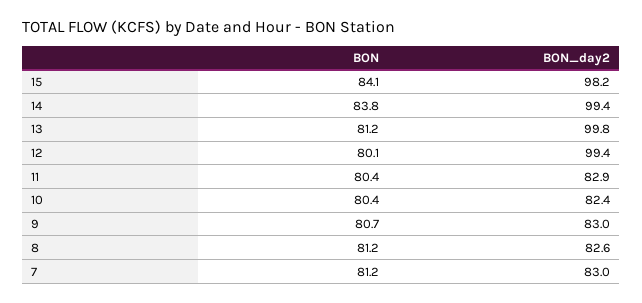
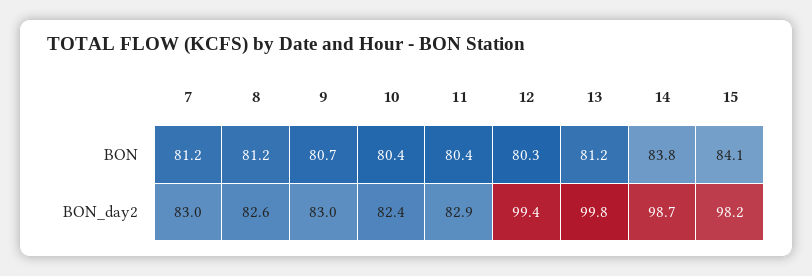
BON_day2, 14: 99.4 -> 98.7
BON, 12: 80.1 -> 80.3

